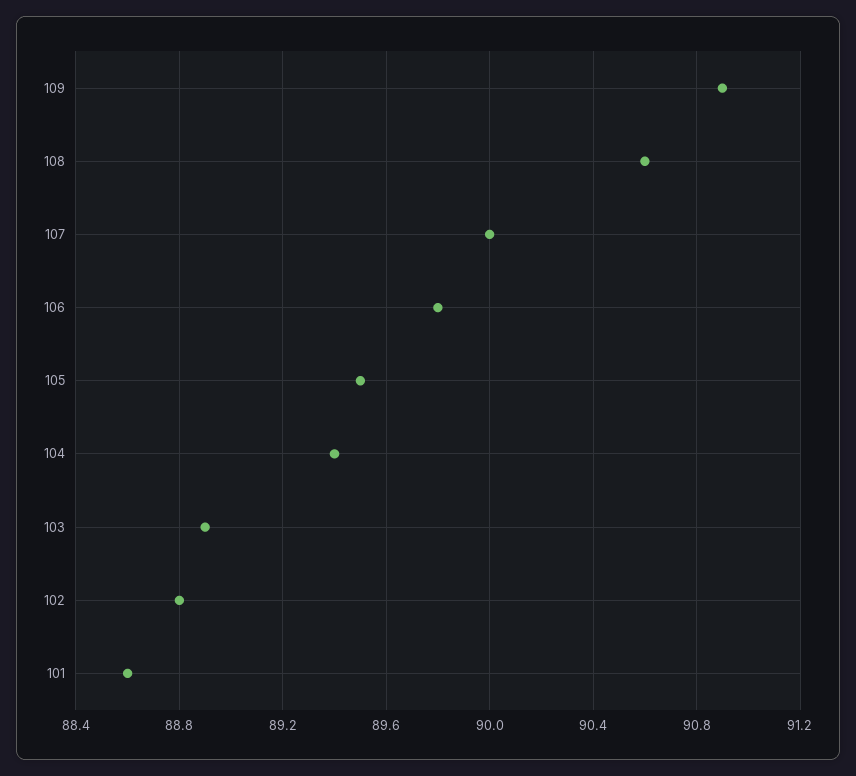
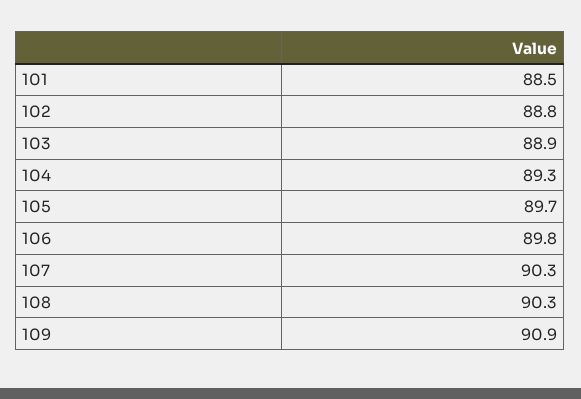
108: 90.6 -> 90.3
107: 90 -> 90.3
105: 89.5 -> 89.7
104: 89.4 -> 89.3
101: 88.6 -> 88.5

